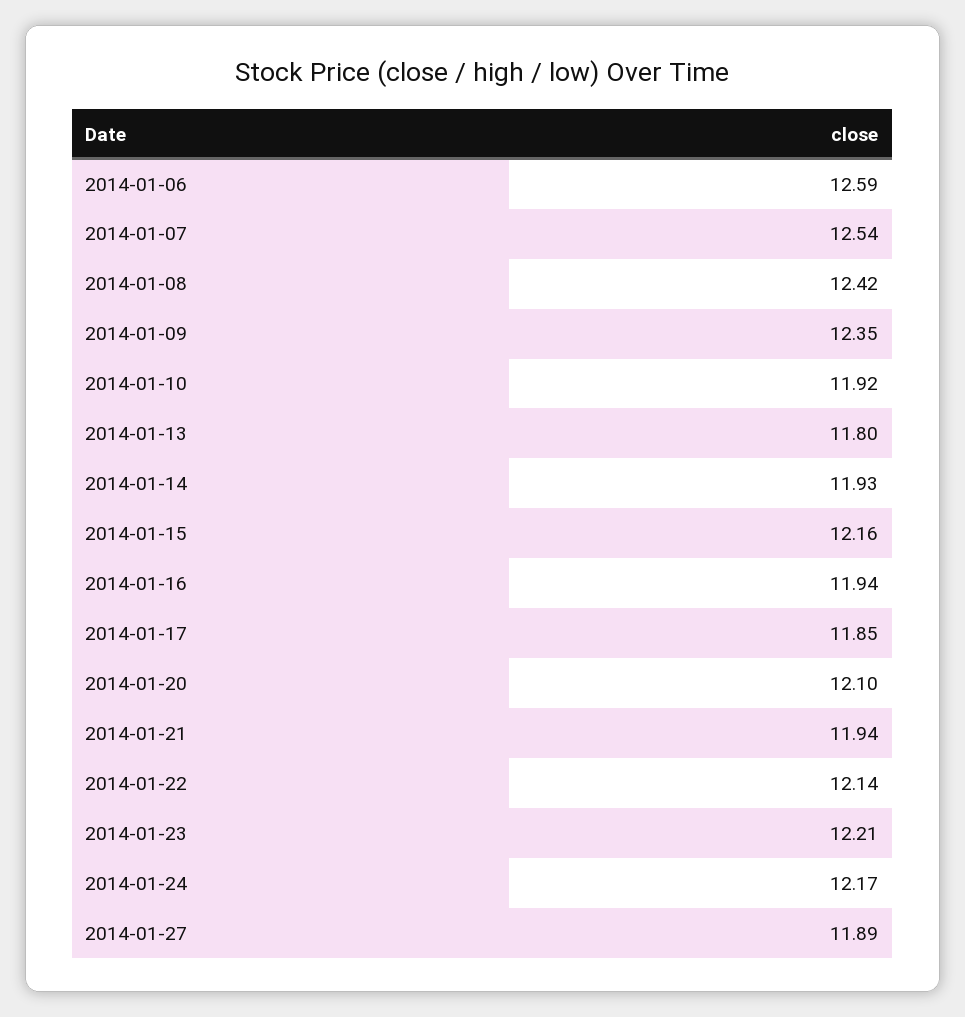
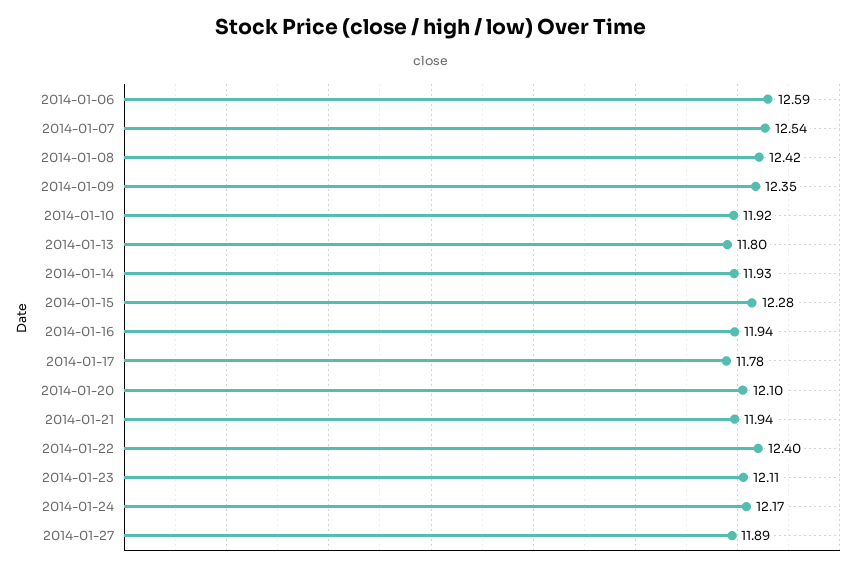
2014-01-15: 12.16 -> 12.28
2014-01-17: 11.85 -> 11.78
2014-01-22: 12.14 -> 12.4
2014-01-23: 12.21 -> 12.11

